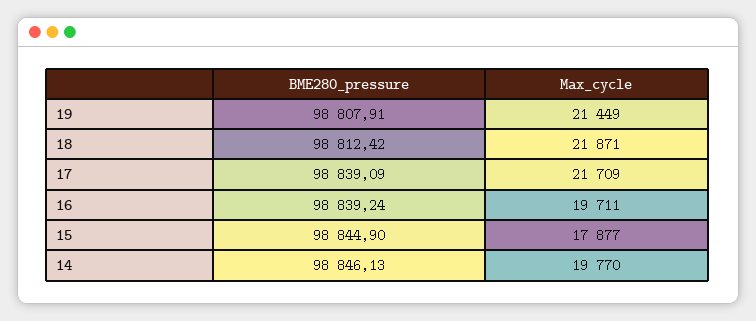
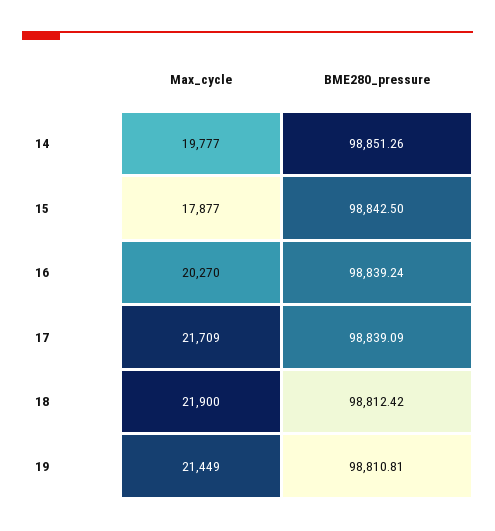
BME280_pressure, 19: 98807.91 -> 98810.81
Max_cycle, 18: 21871 -> 21900
Max_cycle, 16: 19711 -> 20270
BME280_pressure, 15: 98844.9 -> 98842.5
BME280_pressure, 14: 98846.13 -> 98851.26
Max_cycle, 14: 19770 -> 19777

